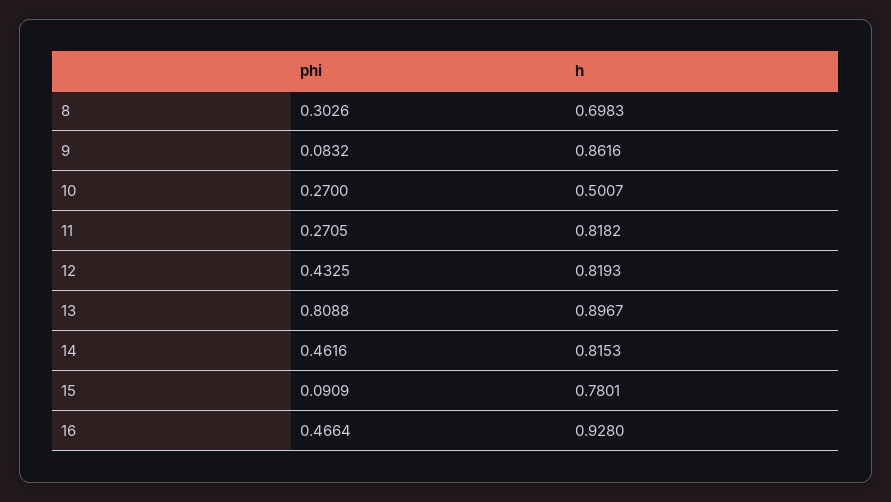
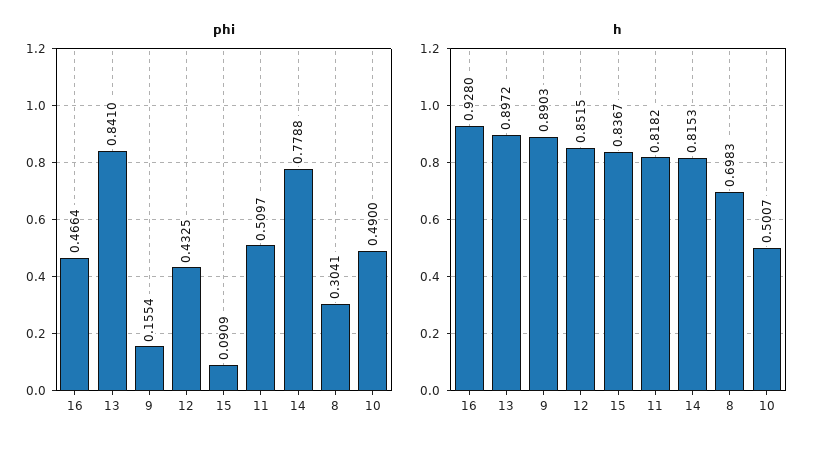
phi, 8: 0.3026 -> 0.3041
phi, 9: 0.0832 -> 0.1554
h, 9: 0.8616 -> 0.8903
phi, 10: 0.27 -> 0.49
phi, 11: 0.2705 -> 0.5097
h, 12: 0.8193 -> 0.8515
phi, 13: 0.8088 -> 0.841
h, 13: 0.8967 -> 0.8972
phi, 14: 0.4616 -> 0.7788
h, 15: 0.7801 -> 0.8367

